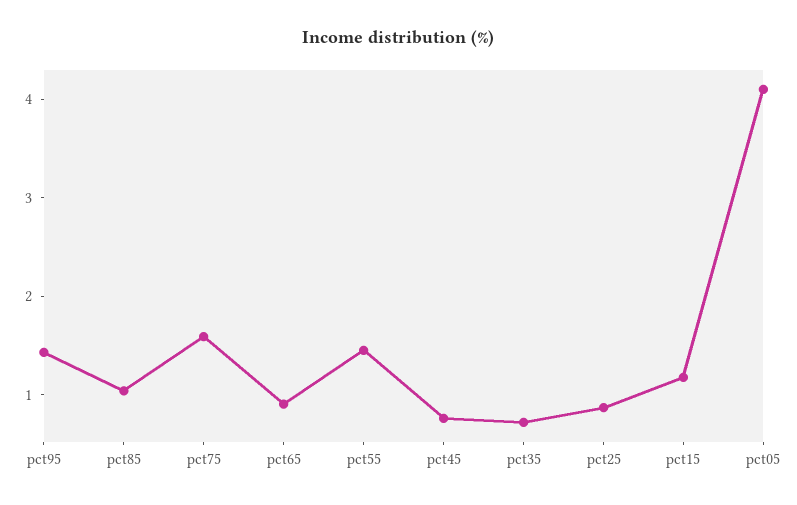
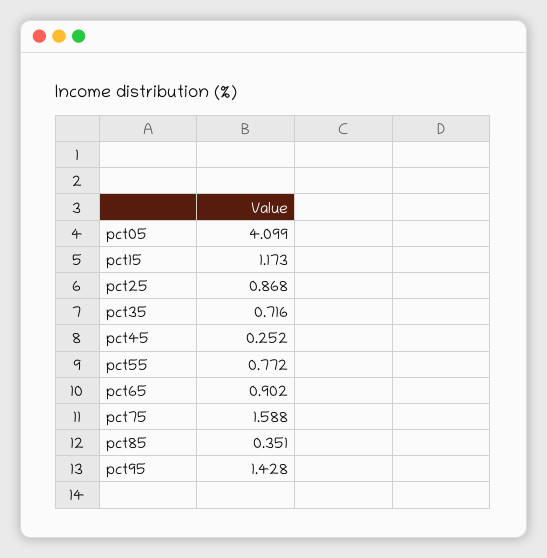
pct85: 1 -> 0.351
pct55: 1.4 -> 0.772
pct45: 0.8 -> 0.252

